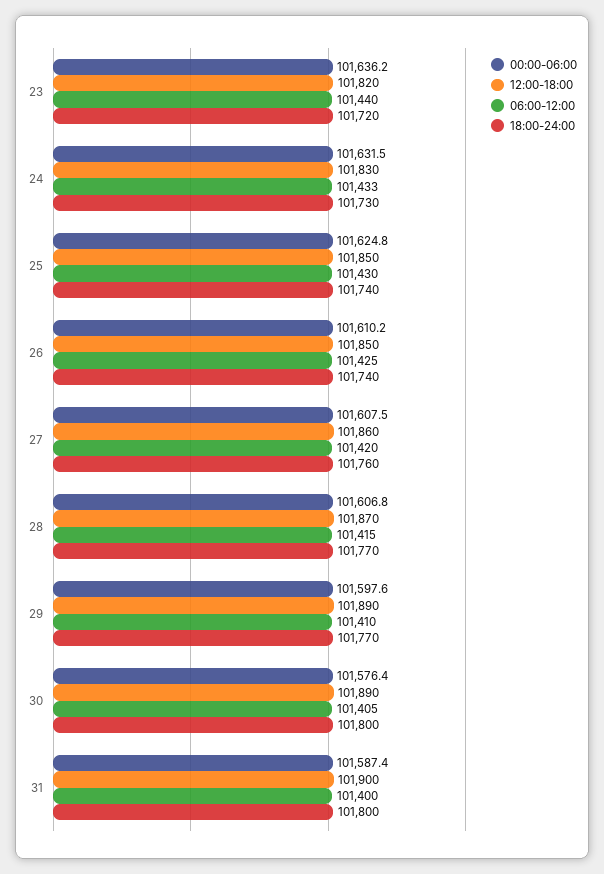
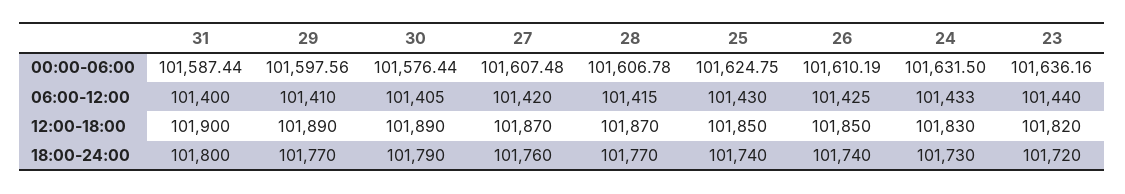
12:00-18:00, 27: 101860 -> 101870
18:00-24:00, 30: 101800 -> 101790

